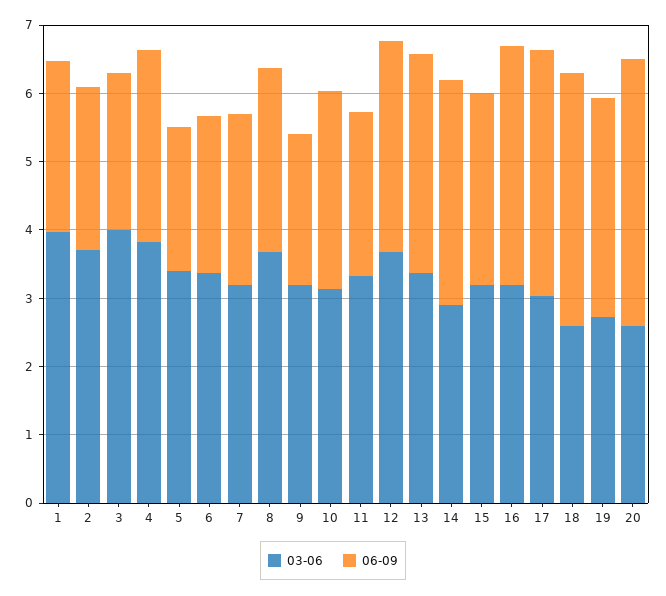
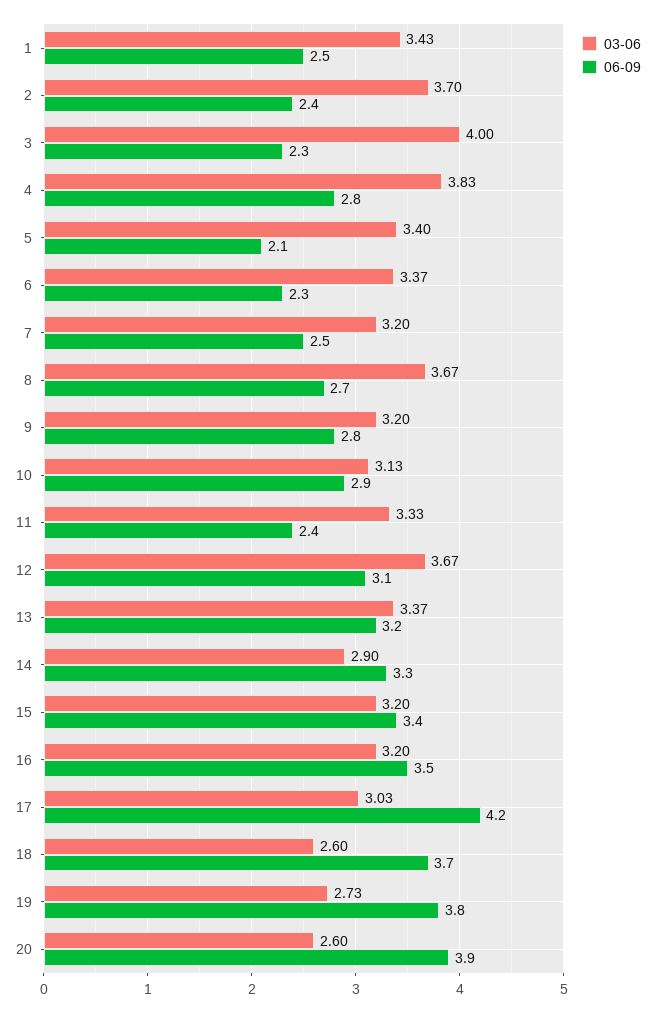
03-06, 1: 4 -> 3.43
06-09, 9: 2.2 -> 2.8
06-09, 15: 2.8 -> 3.4
06-09, 17: 3.6 -> 4.2
06-09, 19: 3.2 -> 3.8

